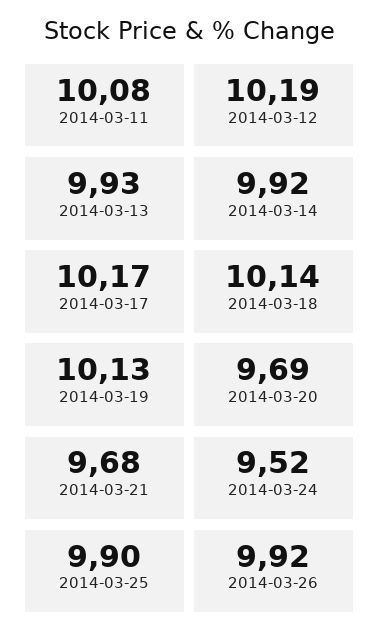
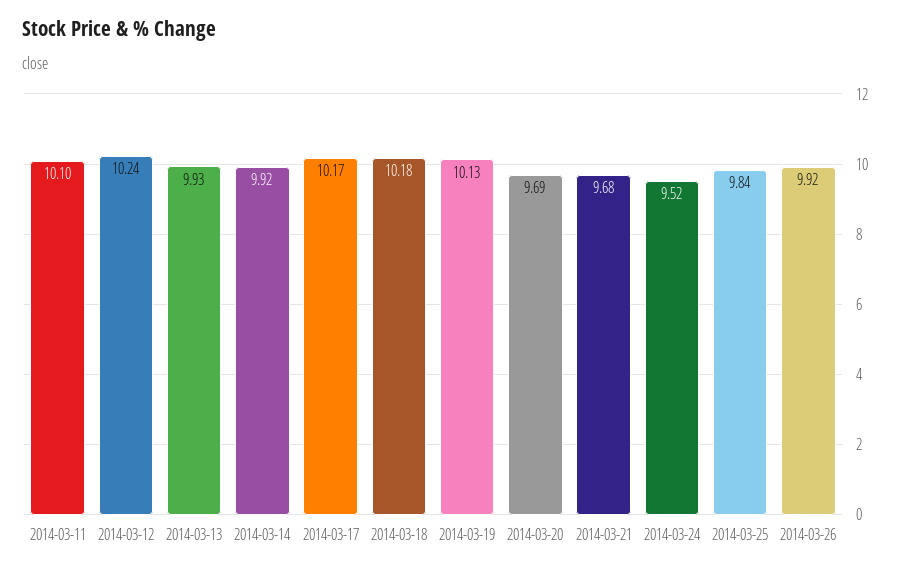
2014-03-11: 10.08 -> 10.1
2014-03-12: 10.19 -> 10.24
2014-03-18: 10.14 -> 10.18
2014-03-25: 9.9 -> 9.84

